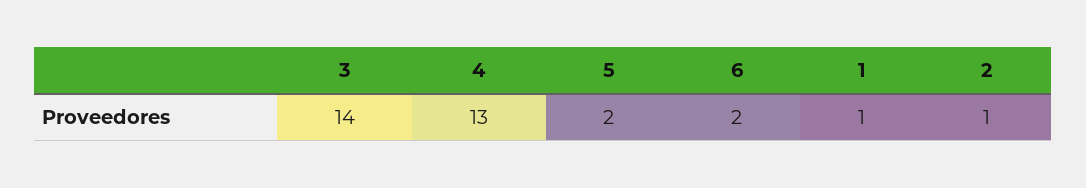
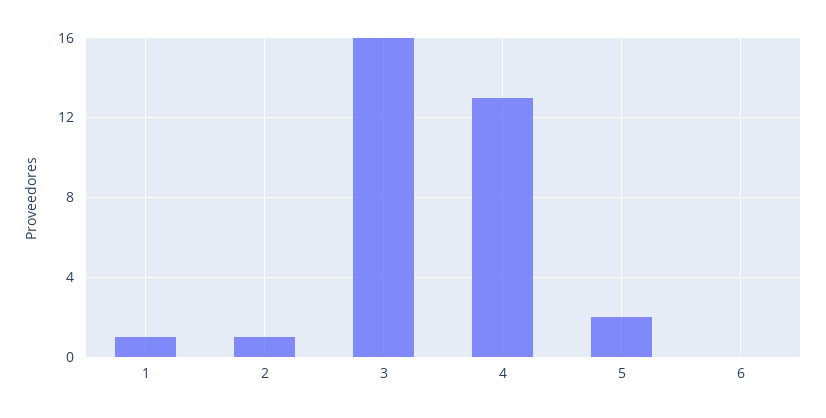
3: 14 -> 16
6: 2 -> 0

